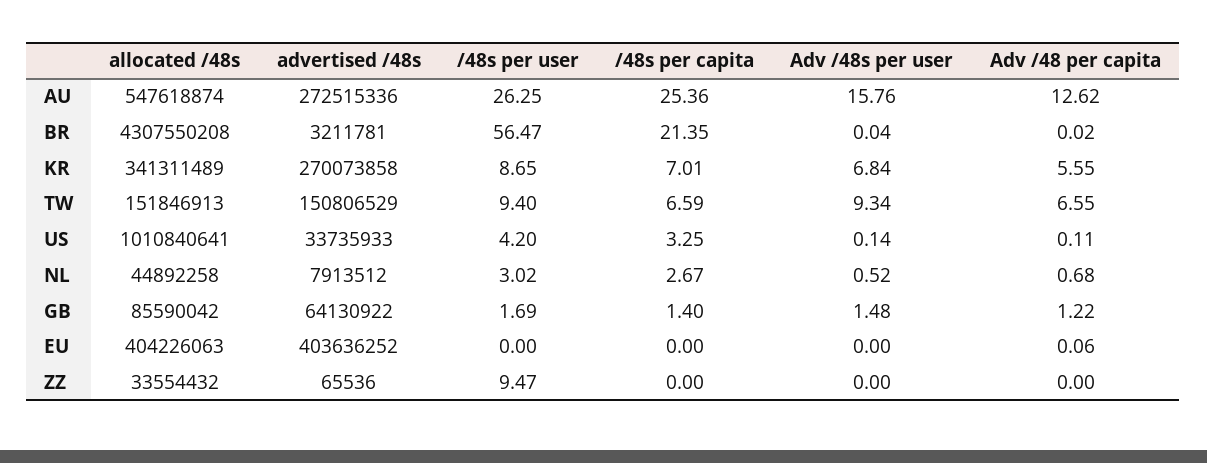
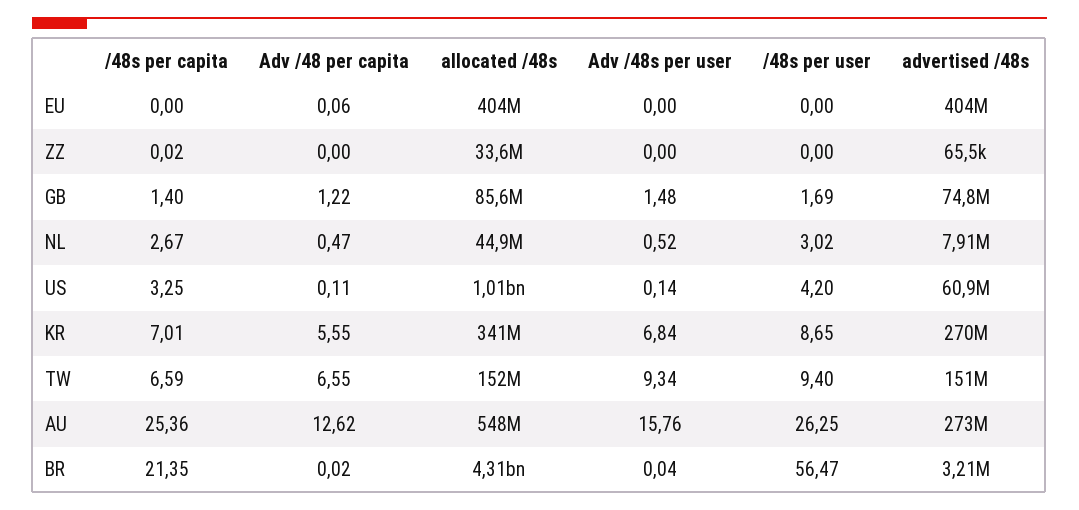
advertised /48s, US: 33735933 -> 60900000
Adv /48 per capita, NL: 0.68 -> 0.47
advertised /48s, GB: 64130922 -> 74800000
/48s per user, ZZ: 9.47 -> 0
/48s per capita, ZZ: 0 -> 0.02

